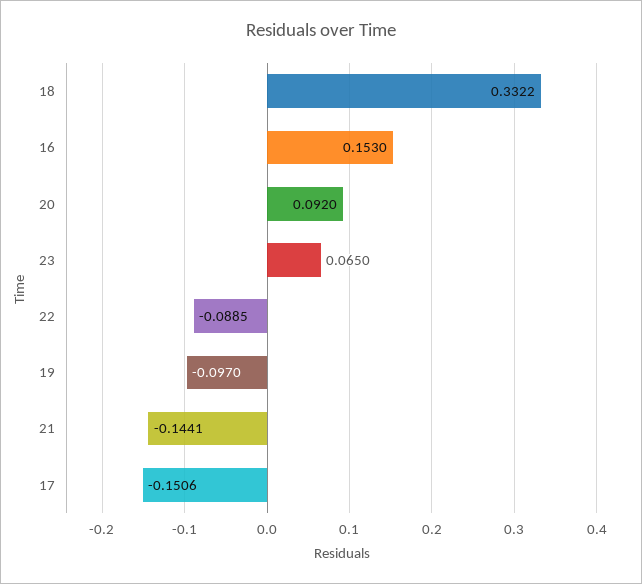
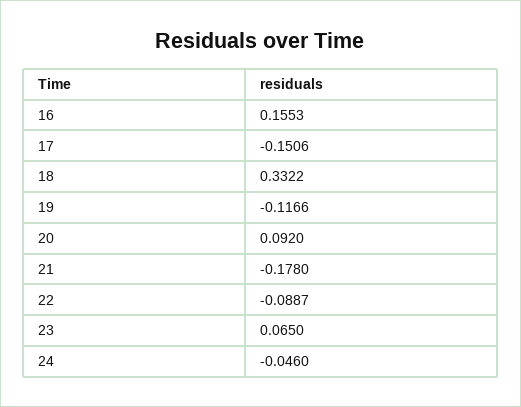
16: 0.153 -> 0.1553
22: -0.0885 -> -0.0887
19: -0.097 -> -0.1166
21: -0.1441 -> -0.178
24: none -> -0.046

